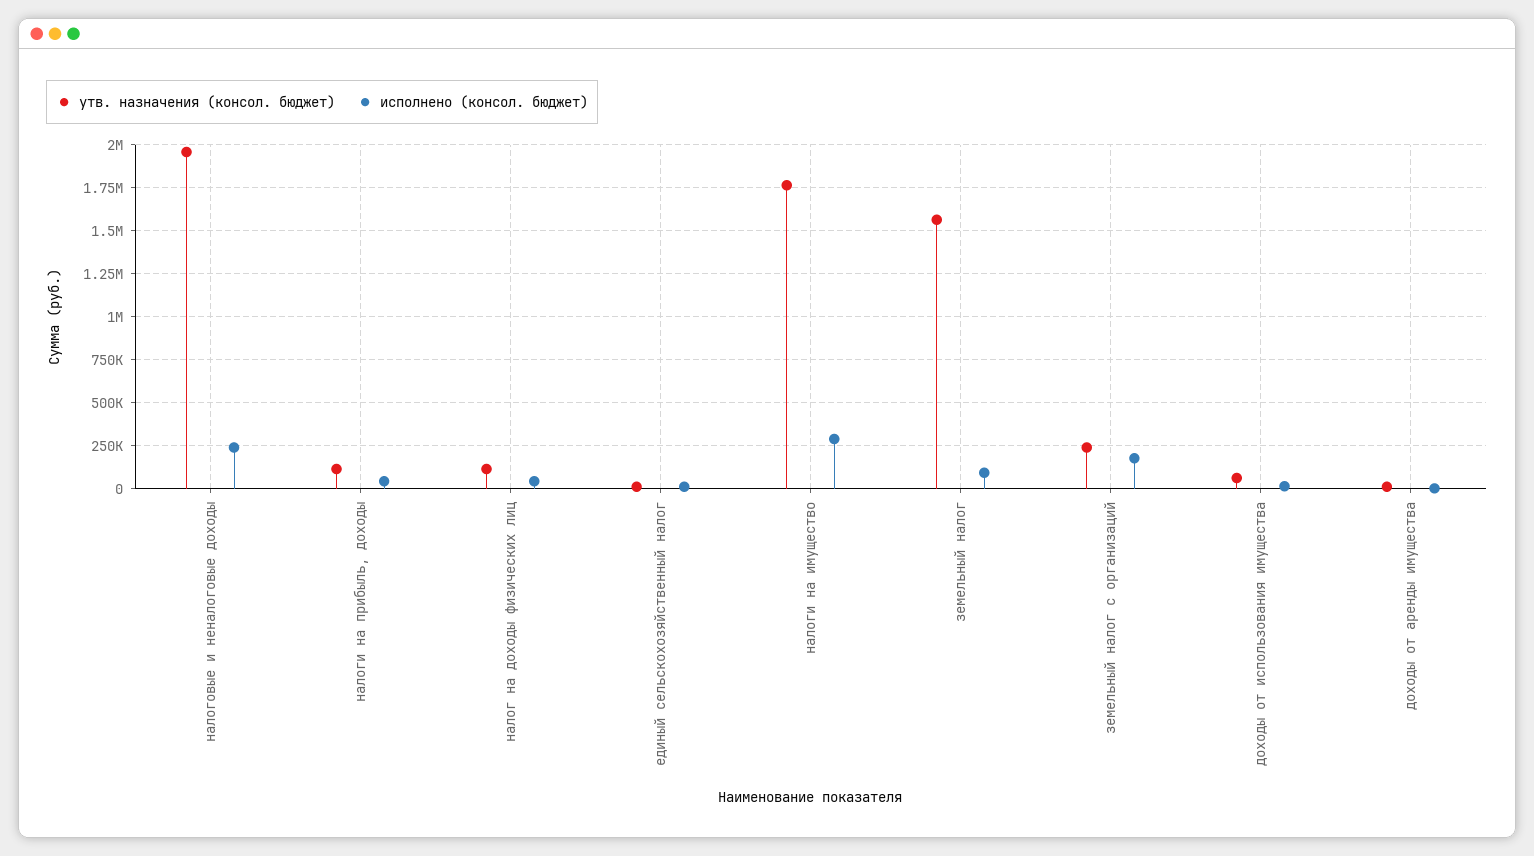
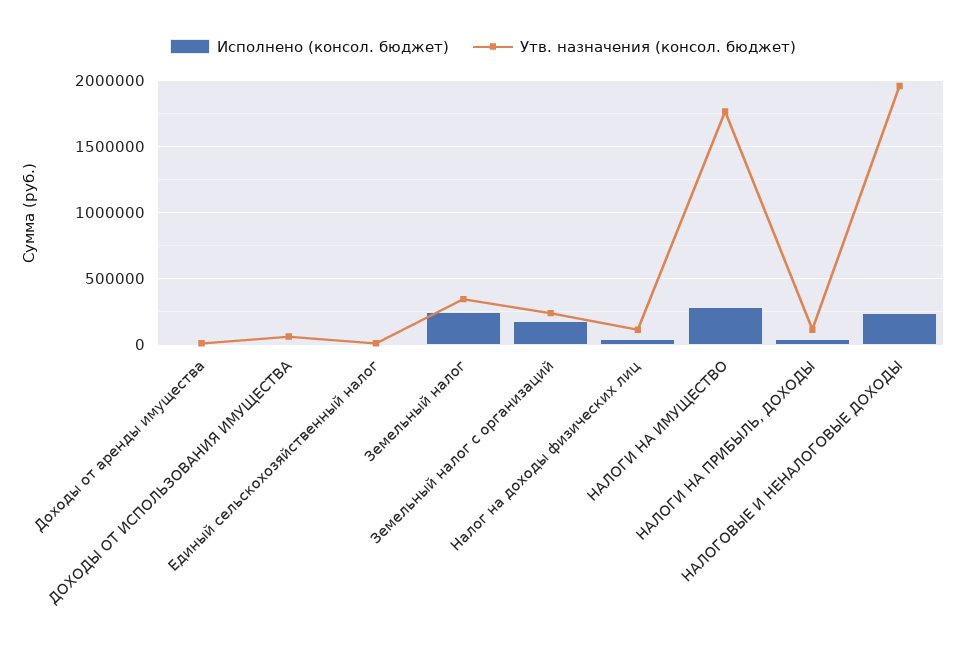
утв. назначения (консол. бюджет), земельный налог: 1550000 -> 350000
исполнено (консол. бюджет), земельный налог: 100000 -> 250000

